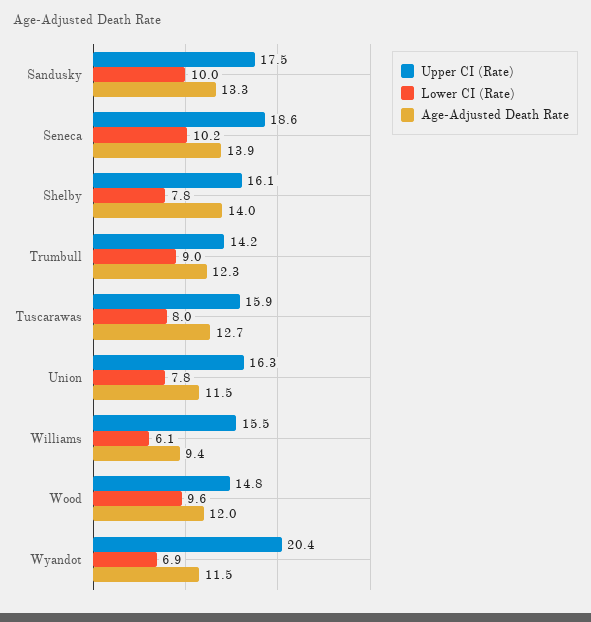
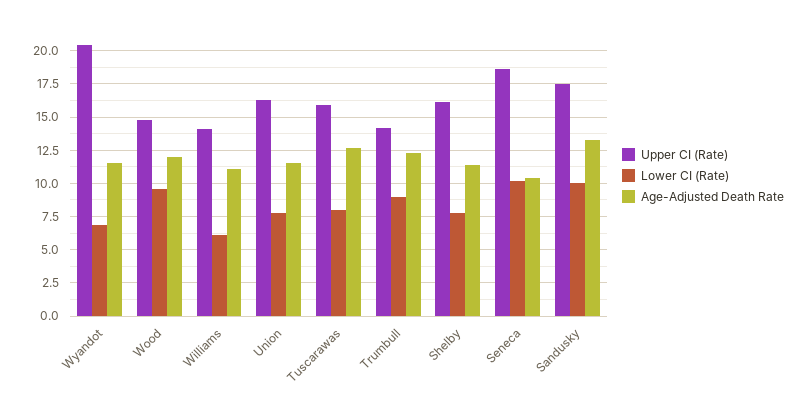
Age-Adjusted Death Rate, Seneca: 13.9 -> 10.5
Age-Adjusted Death Rate, Shelby: 14 -> 11.5
Upper CI (Rate), Williams: 15.5 -> 14
Age-Adjusted Death Rate, Williams: 9.4 -> 11

